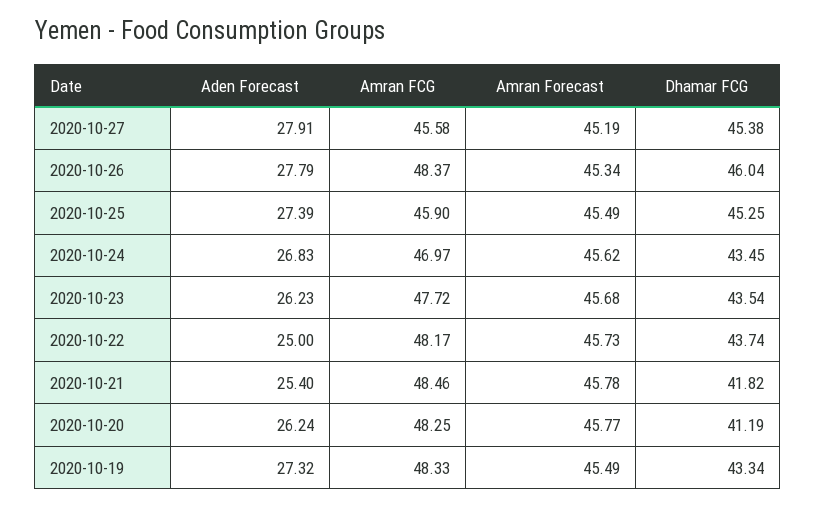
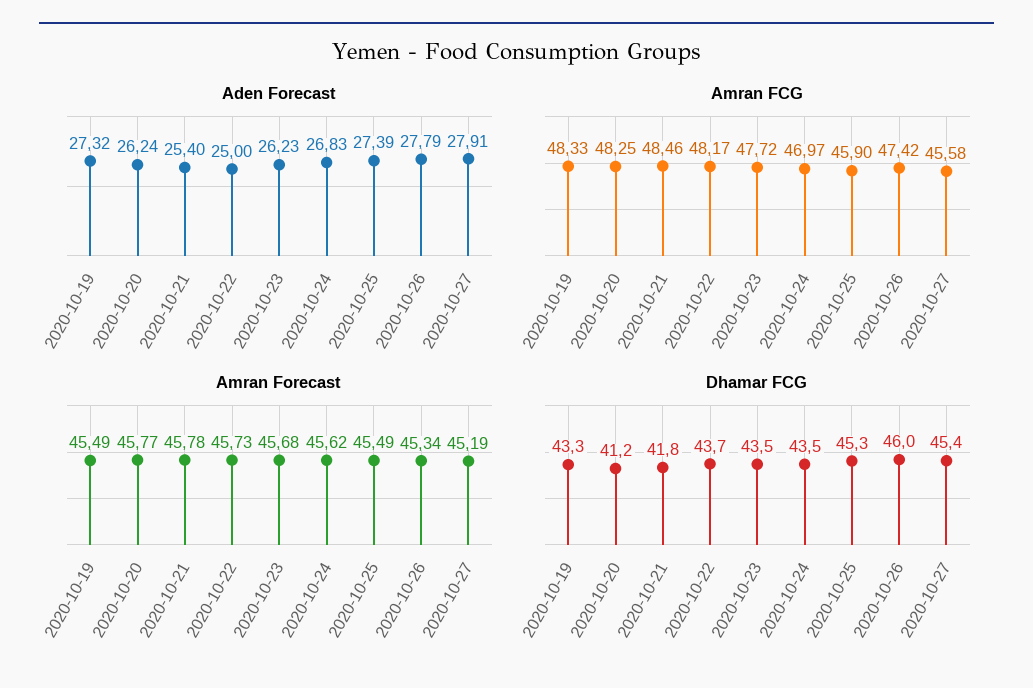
Amran FCG, 2020-10-26: 48.37 -> 47.42

